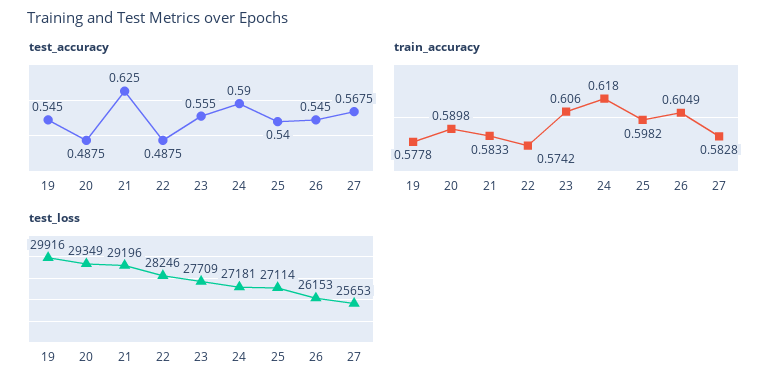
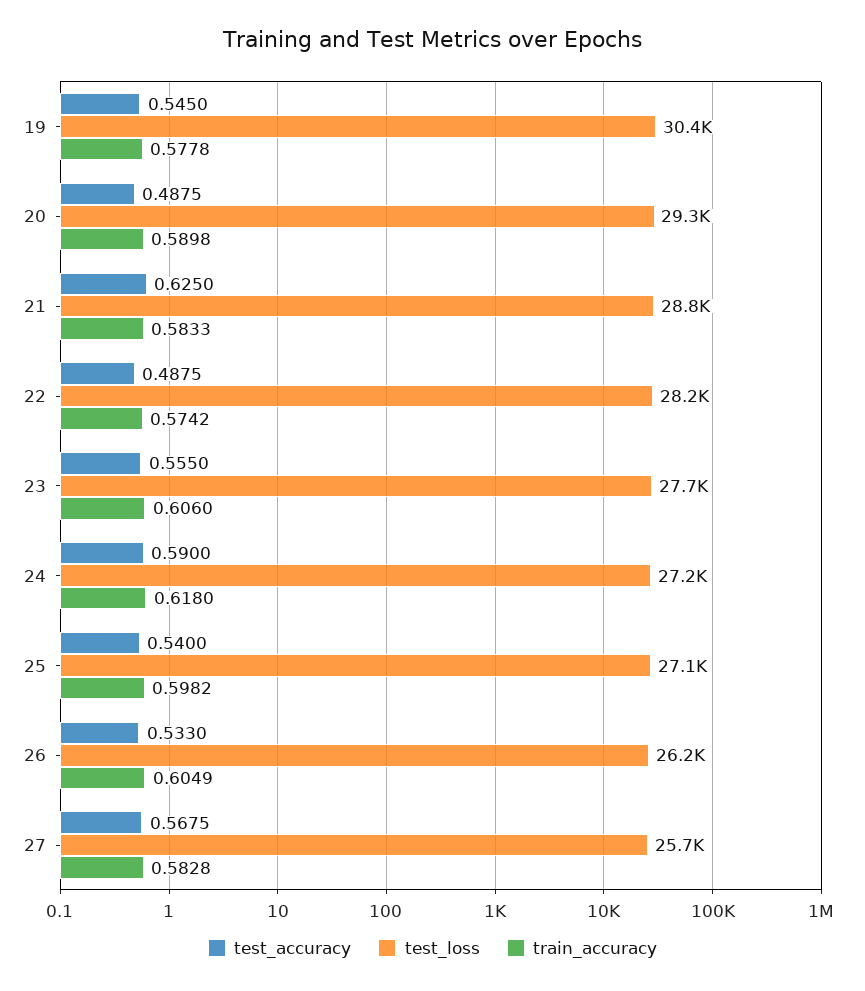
test_accuracy, 26: 0.545 -> 0.533
test_loss, 19: 29916 -> 30400
test_loss, 21: 29196 -> 28800

